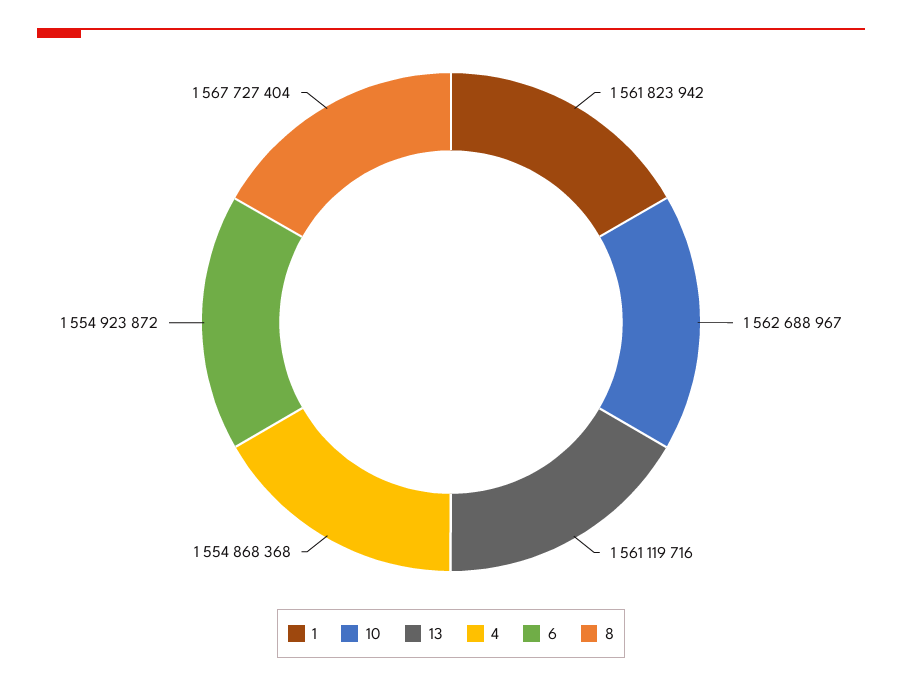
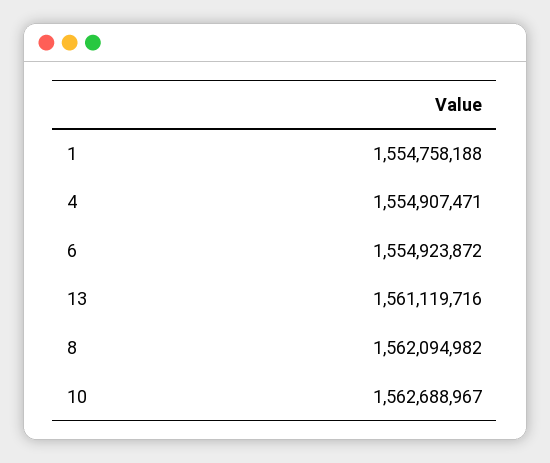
1: 1561823942 -> 1554758188
4: 1554868368 -> 1554907471
8: 1567727404 -> 1562094982

